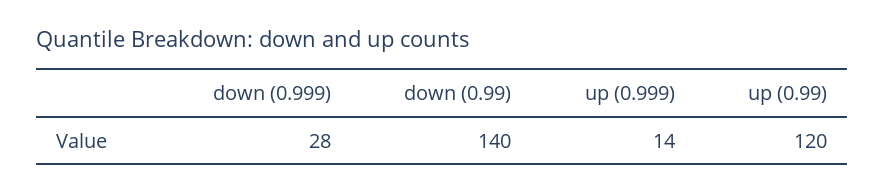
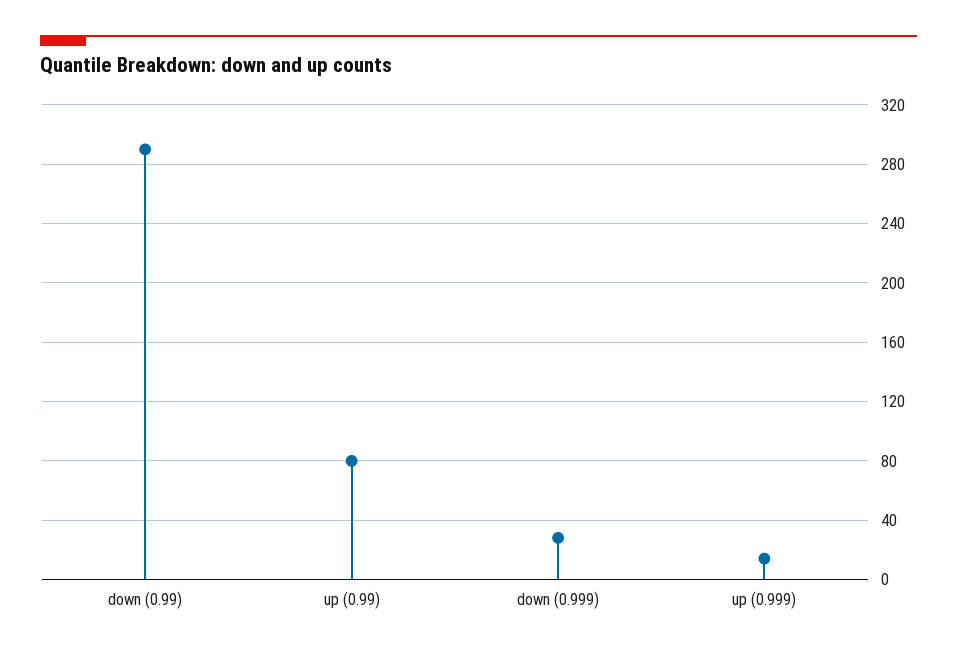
down (0.99): 140 -> 290
up (0.99): 120 -> 80

